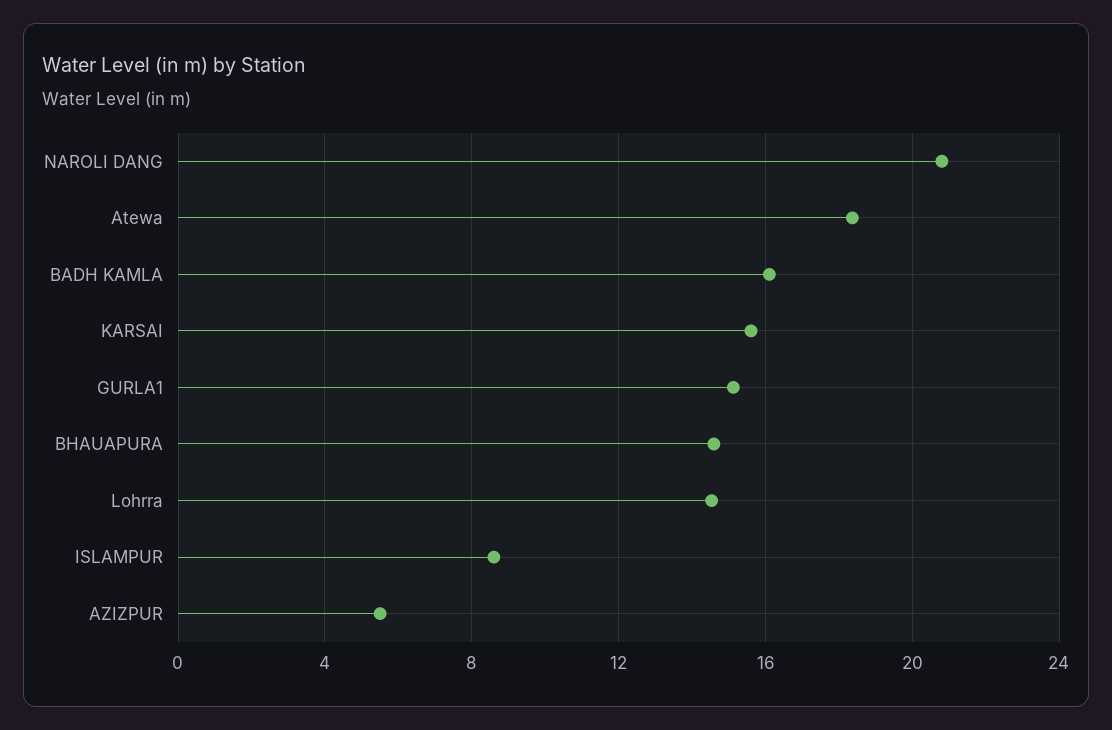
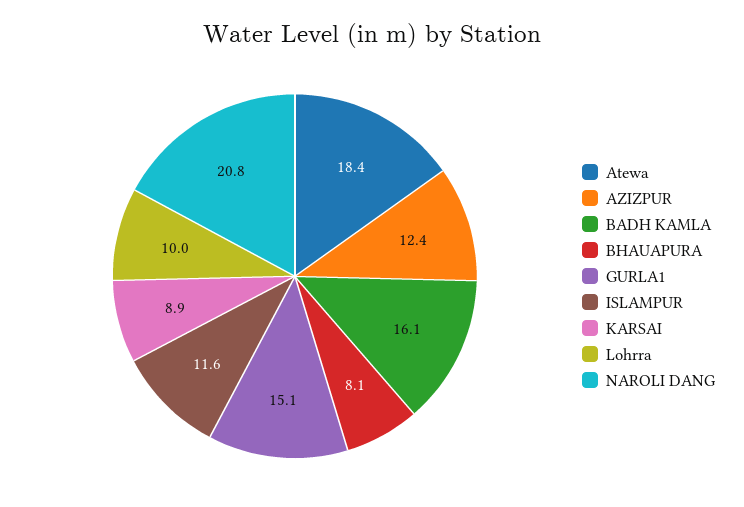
KARSAI: 15.5 -> 8.9
BHAUAPURA: 14.5 -> 8.1
Lohrra: 14.5 -> 10
ISLAMPUR: 8.5 -> 11.6
AZIZPUR: 5.5 -> 12.4

